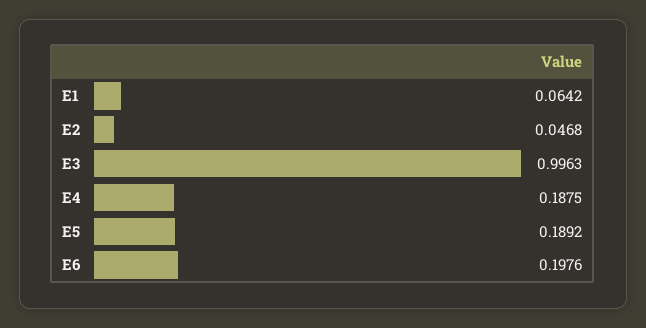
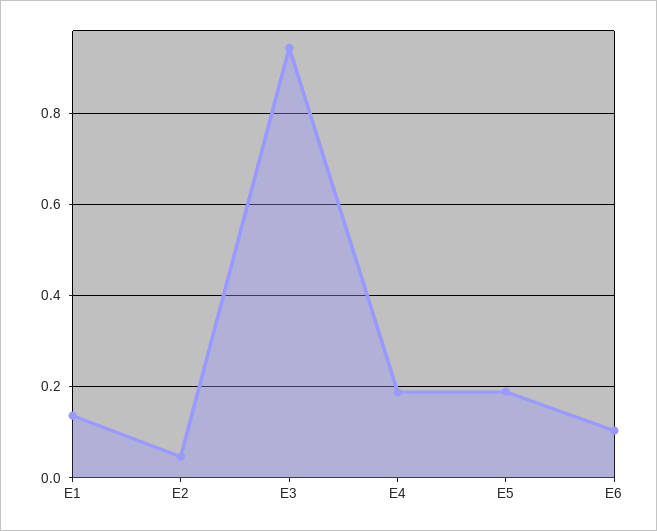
E1: 0.0642 -> 0.14
E3: 0.9963 -> 0.94
E6: 0.1976 -> 0.1

